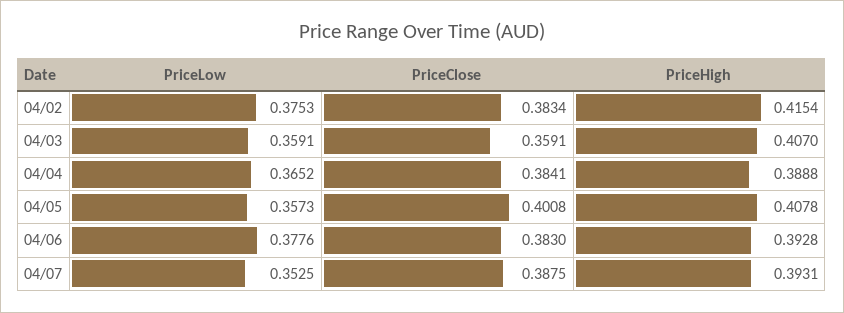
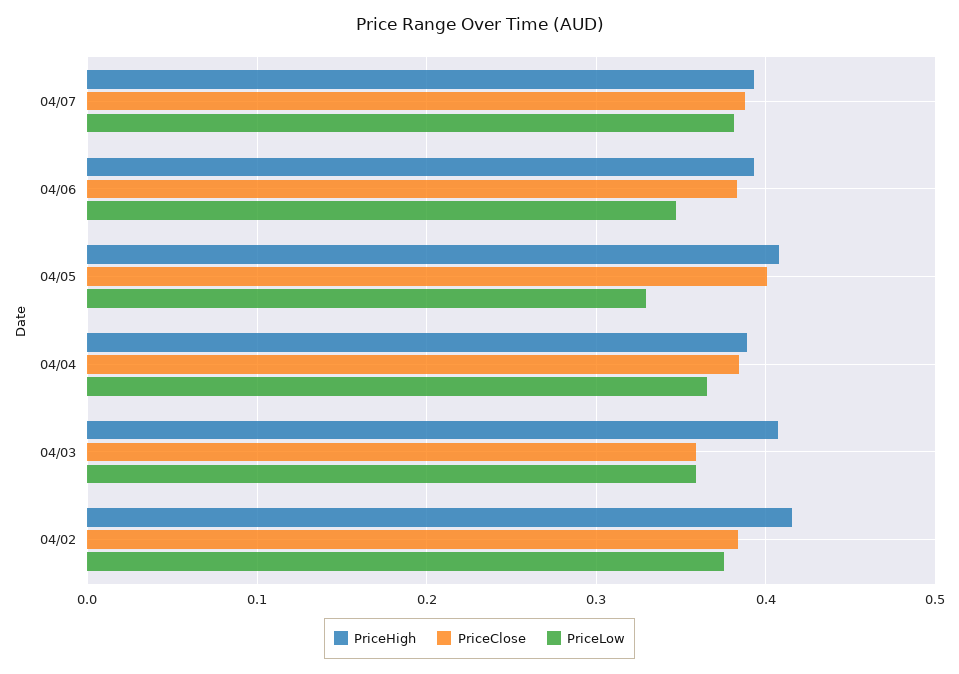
PriceLow, 04/05: 0.3573 -> 0.33
PriceLow, 04/06: 0.3776 -> 0.35
PriceLow, 04/07: 0.3525 -> 0.38

